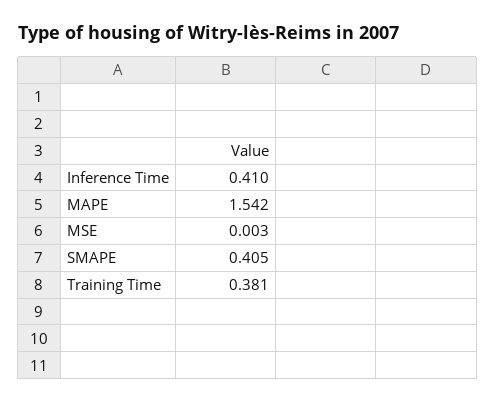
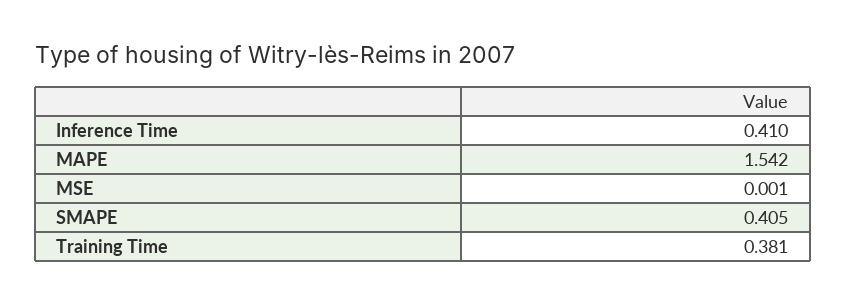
MSE: 0.003 -> 0.001

